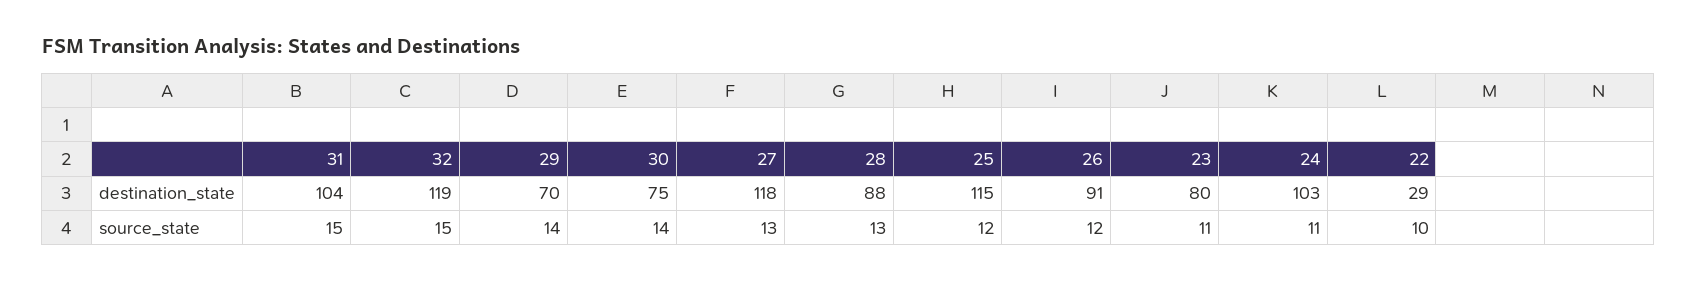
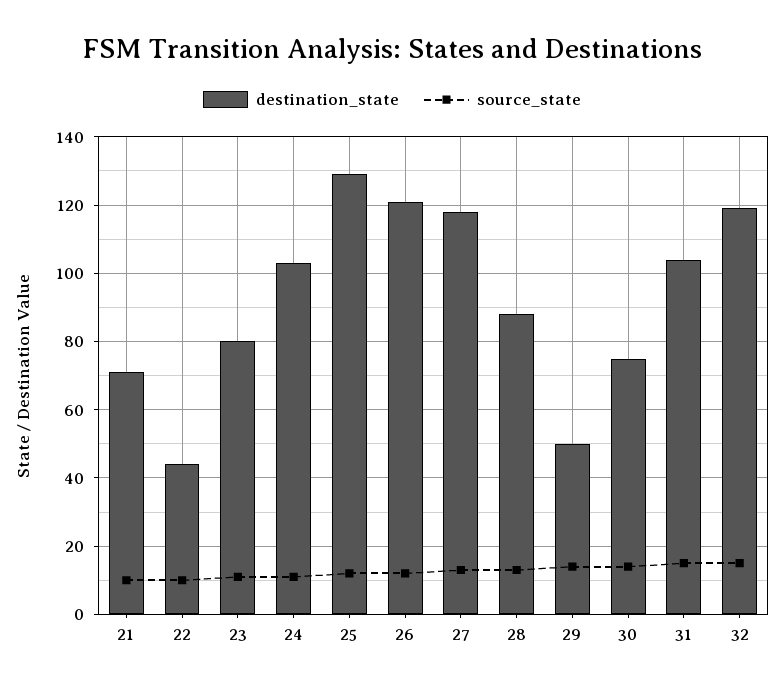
destination_state, 29: 70 -> 50
destination_state, 25: 115 -> 130
destination_state, 26: 91 -> 120
destination_state, 22: 29 -> 45
destination_state, 21: none -> 70
source_state, 21: none -> 10

